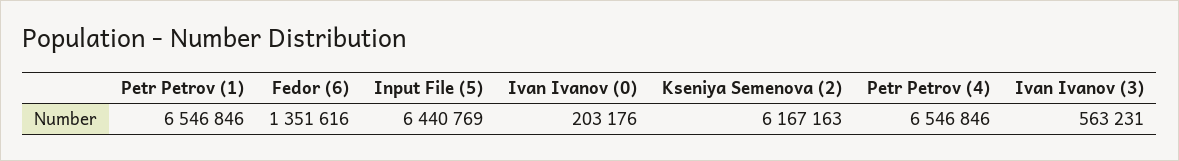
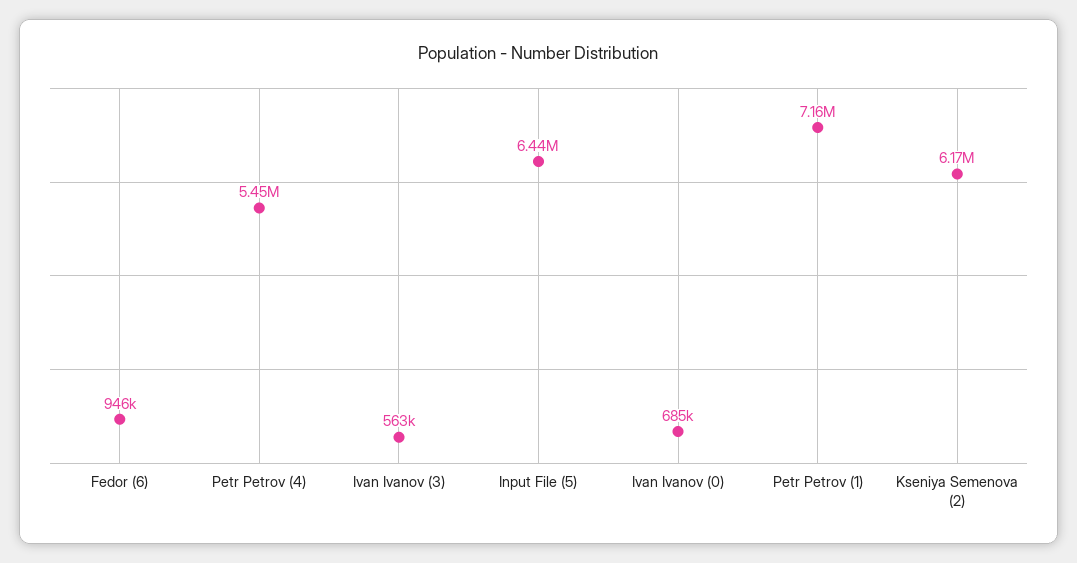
Petr Petrov (1): 6546846 -> 7160000
Fedor (6): 1351616 -> 946000
Ivan Ivanov (0): 203176 -> 685000
Petr Petrov (4): 6546846 -> 5450000

